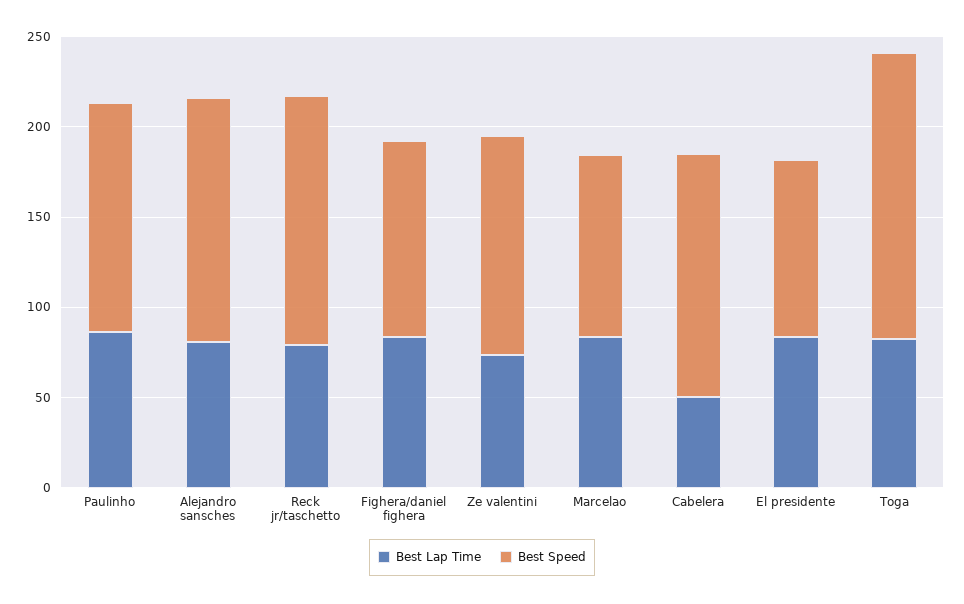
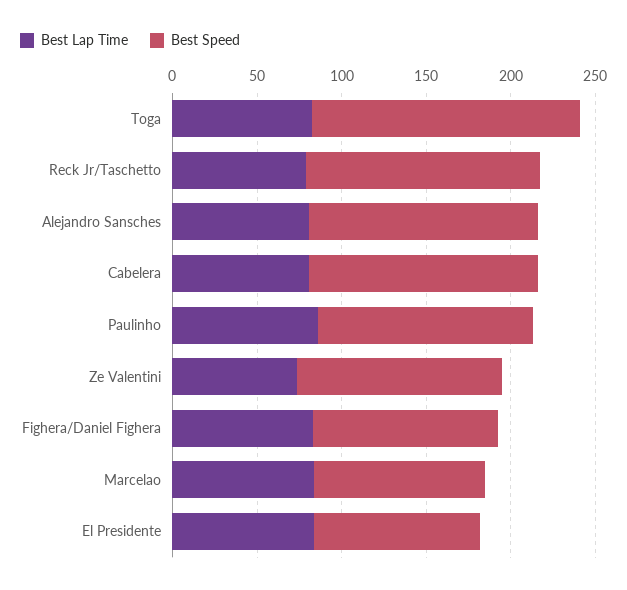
Best Lap Time, Cabelera: 50 -> 80

